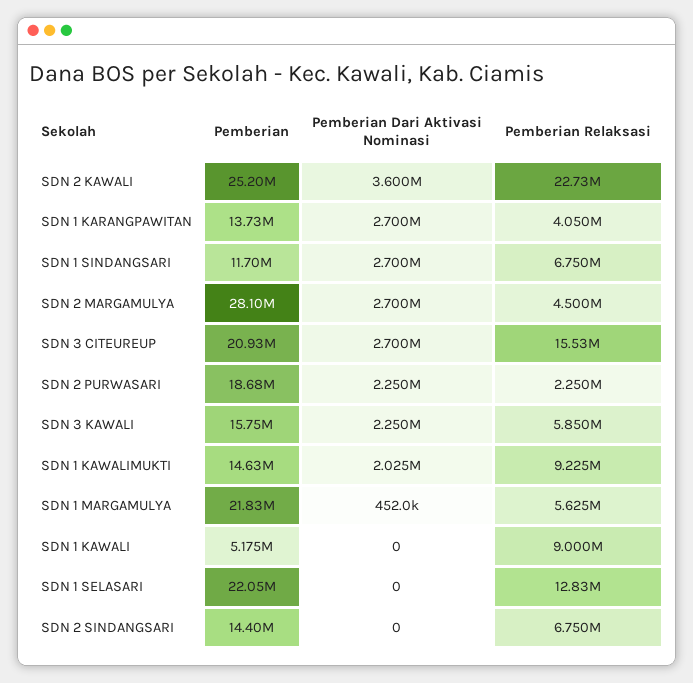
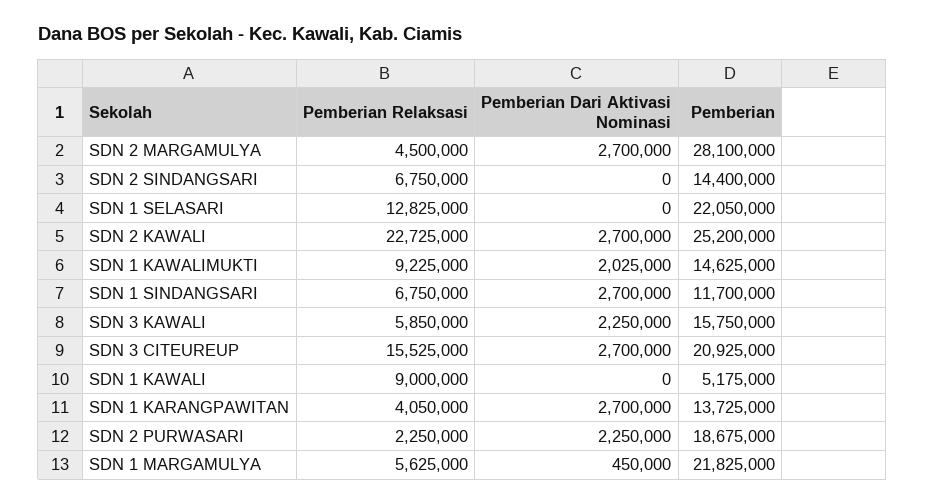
Pemberian Dari Aktivasi Nominasi, SDN 2 KAWALI: 3600000 -> 2700000
Pemberian Dari Aktivasi Nominasi, SDN 1 MARGAMULYA: 452000 -> 450000

